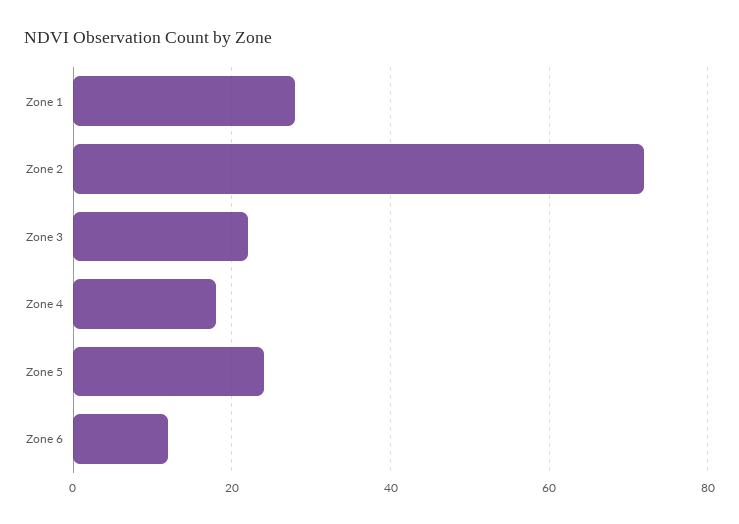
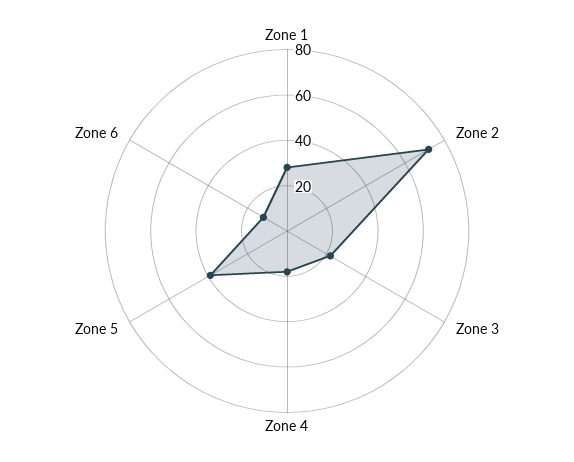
Zone 5: 25 -> 40

